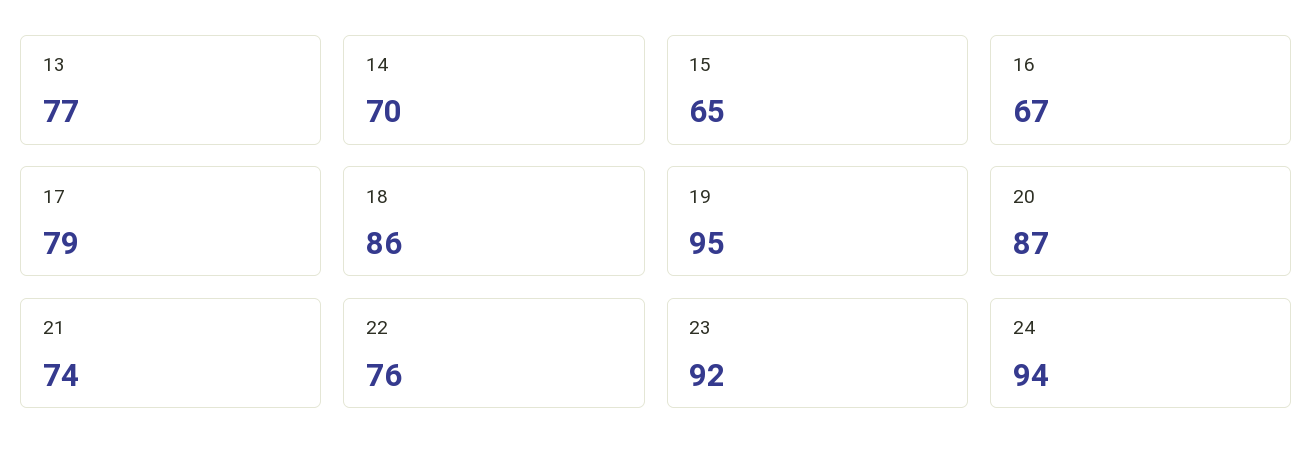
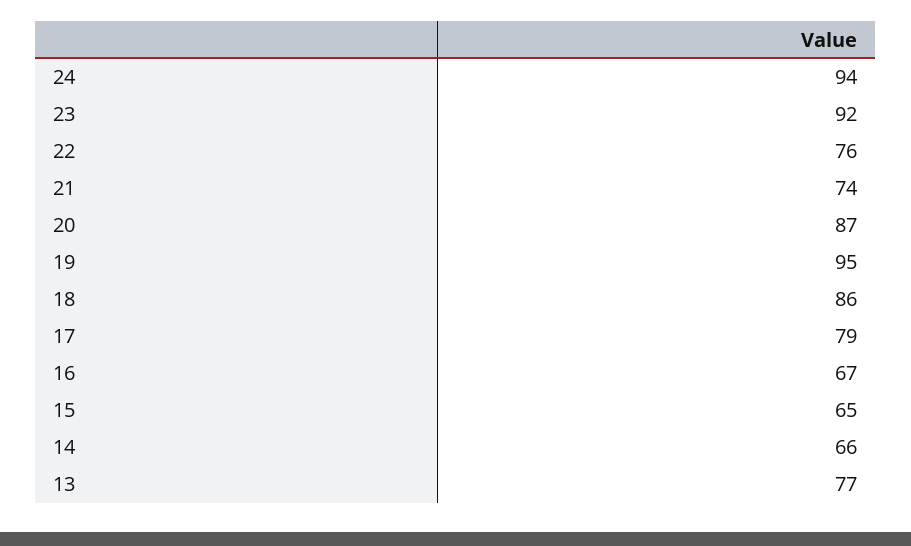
14: 70 -> 66

